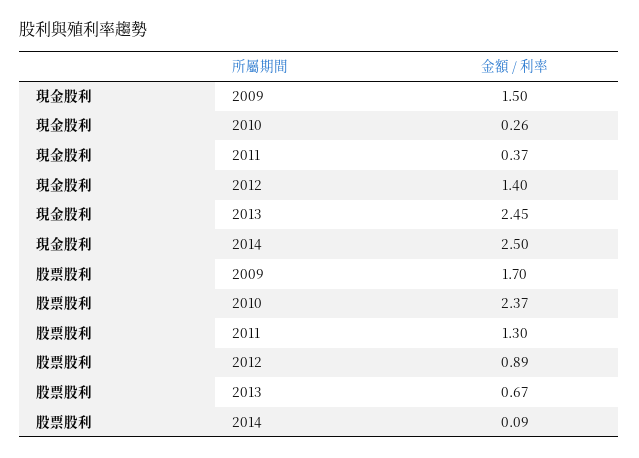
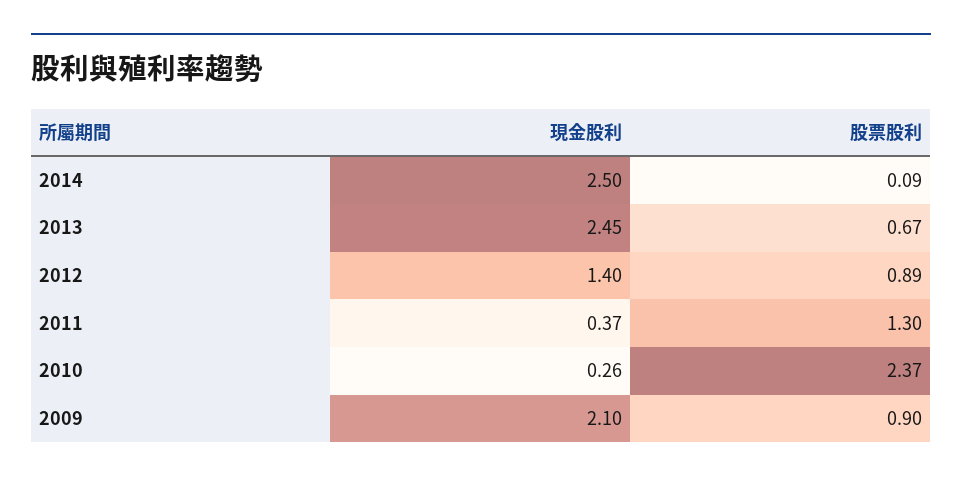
現金股利, 2009: 1.5 -> 2.1
股票股利, 2009: 1.7 -> 0.9

